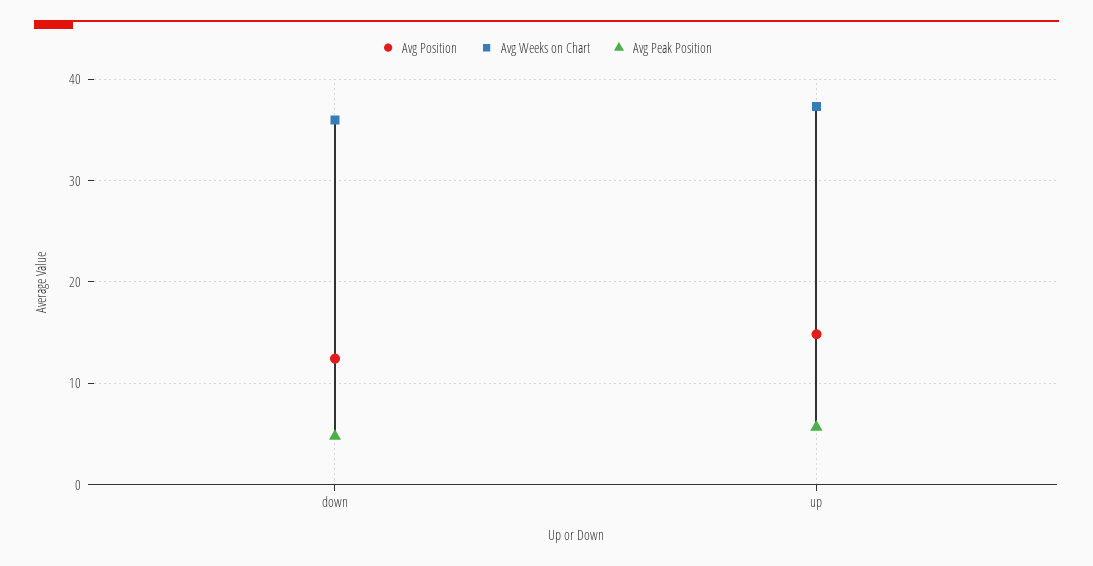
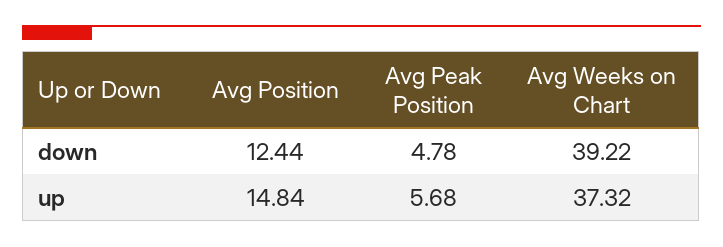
Avg Weeks on Chart, down: 36 -> 39.22

